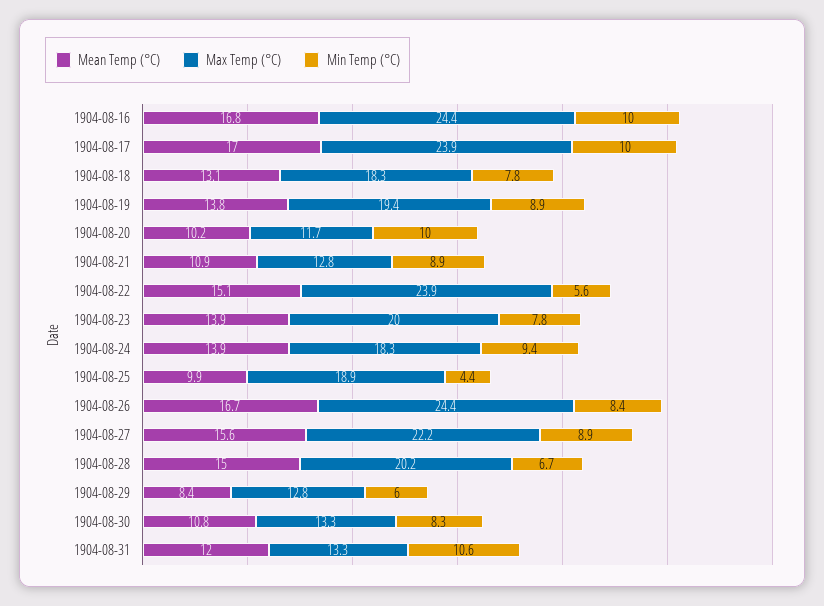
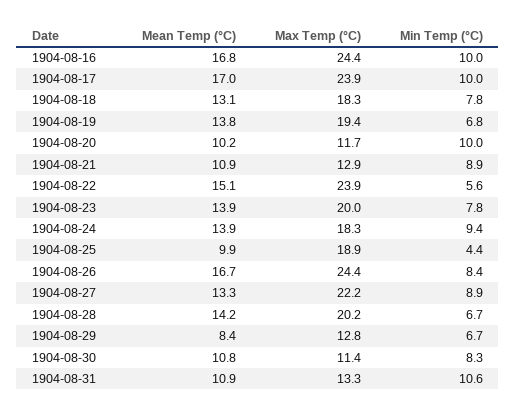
Min Temp (°C), 1904-08-19: 8.9 -> 6.8
Max Temp (°C), 1904-08-21: 12.8 -> 12.9
Mean Temp (°C), 1904-08-27: 15.6 -> 13.3
Mean Temp (°C), 1904-08-28: 15 -> 14.2
Min Temp (°C), 1904-08-29: 6 -> 6.7
Max Temp (°C), 1904-08-30: 13.3 -> 11.4
Mean Temp (°C), 1904-08-31: 12 -> 10.9

